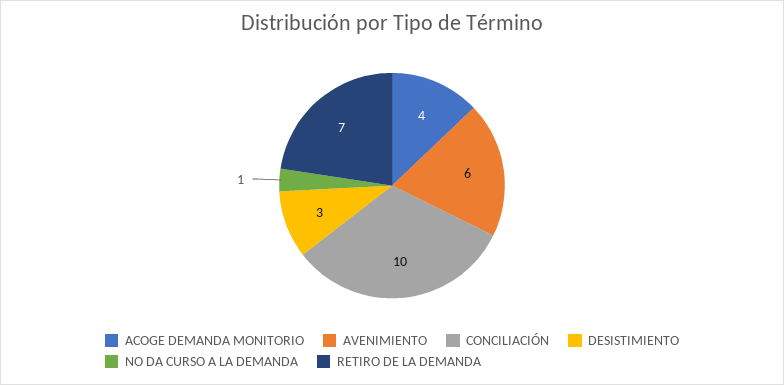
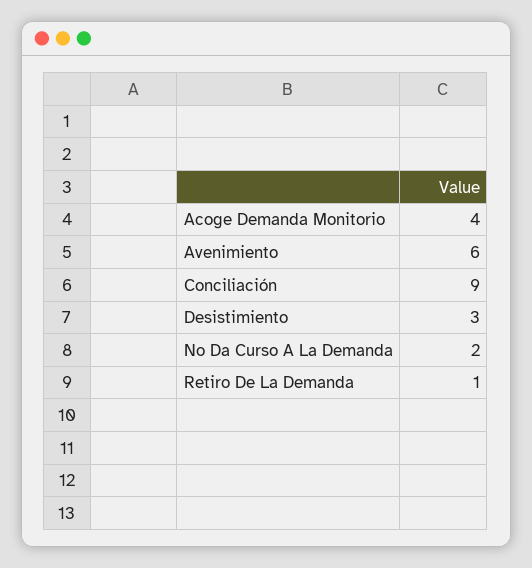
CONCILIACIÓN: 10 -> 9
NO DA CURSO A LA DEMANDA: 1 -> 2
RETIRO DE LA DEMANDA: 7 -> 1

